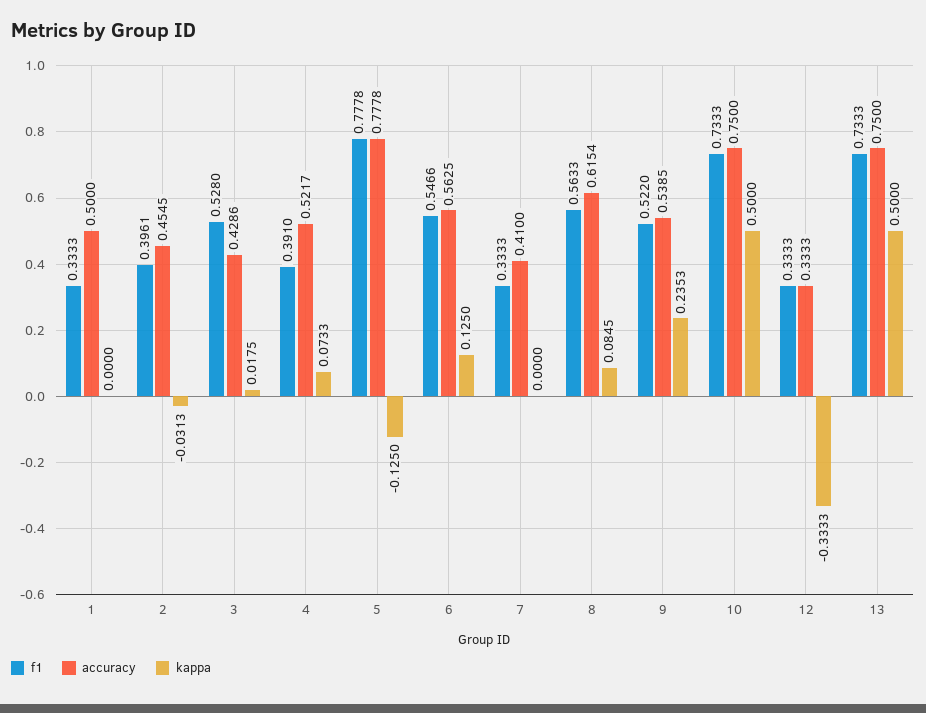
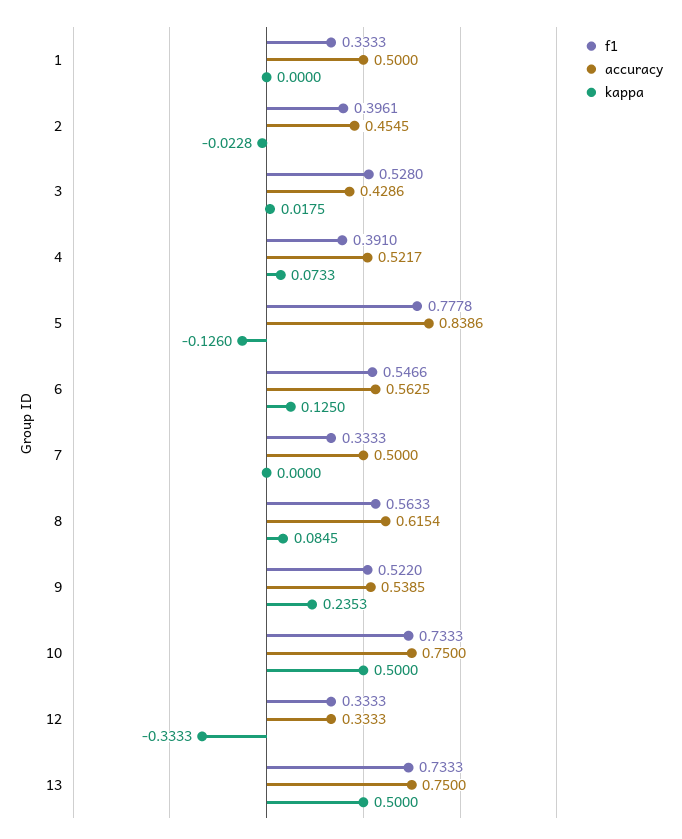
kappa, 2: -0.0313 -> -0.0228
accuracy, 5: 0.7778 -> 0.8386
kappa, 5: -0.125 -> -0.126
accuracy, 7: 0.41 -> 0.5

